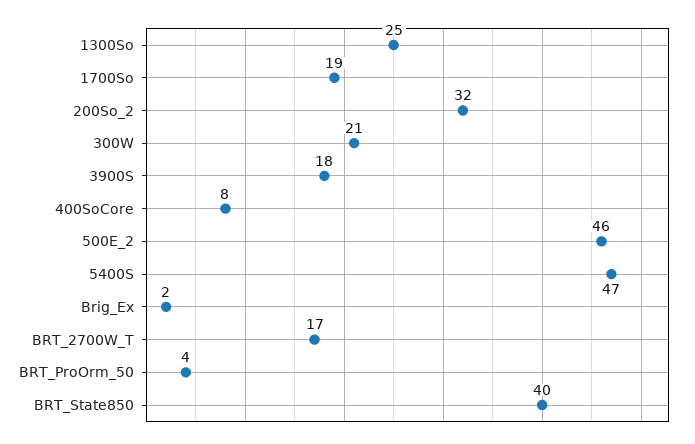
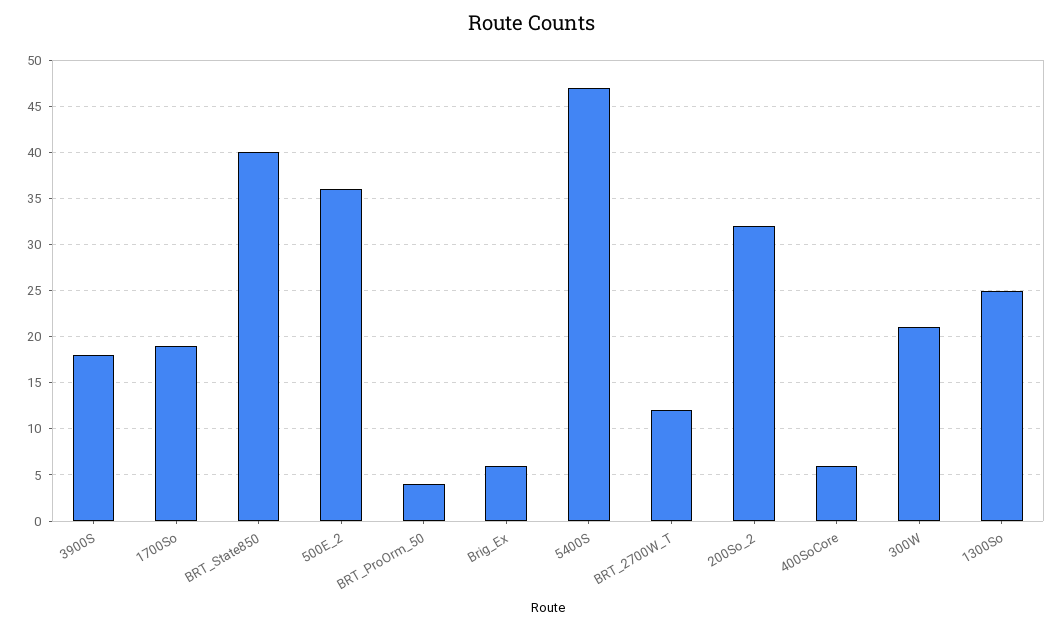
400SoCore: 8 -> 6
500E_2: 46 -> 36
Brig_Ex: 2 -> 6
BRT_2700W_T: 17 -> 12

